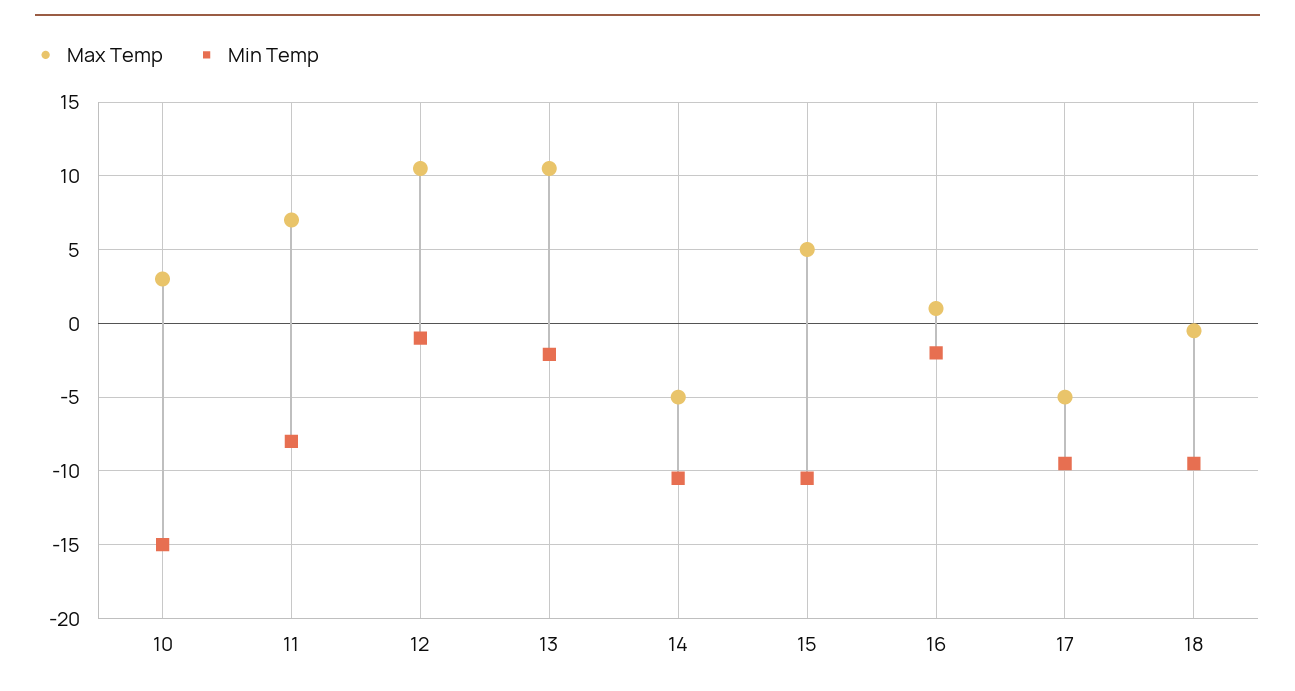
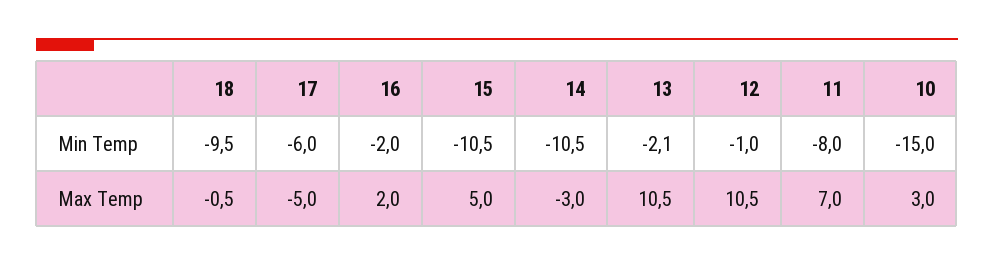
Max Temp, 14: -5 -> -3
Max Temp, 16: 1 -> 2
Min Temp, 17: -9.5 -> -6

